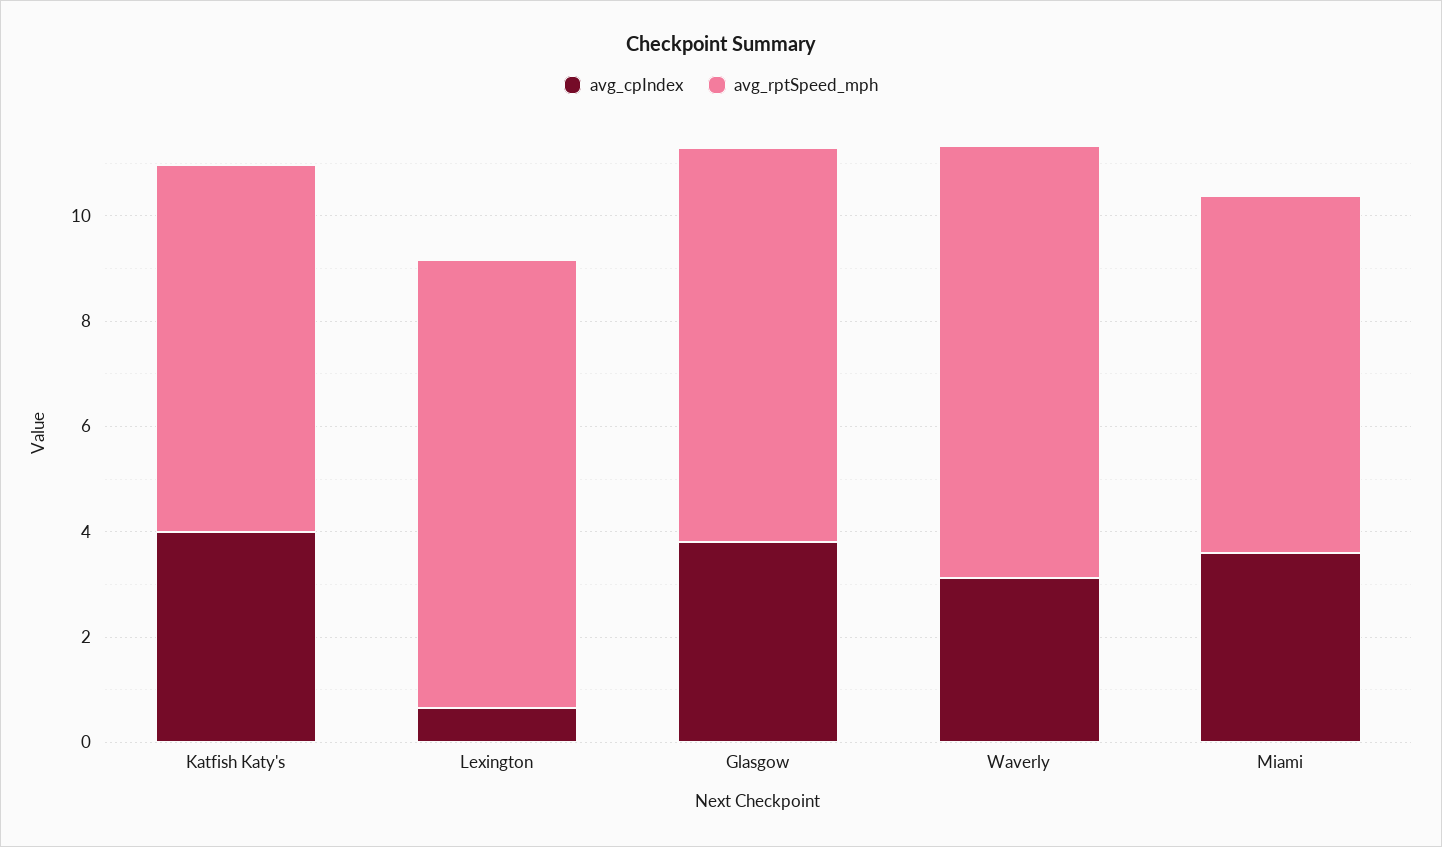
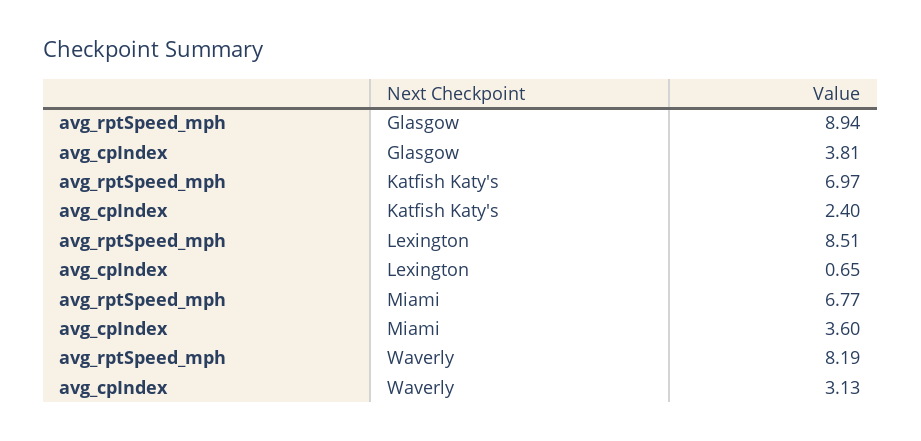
avg_cpIndex, Katfish Katy's: 4 -> 2.4
avg_rptSpeed_mph, Glasgow: 7.5 -> 8.94

